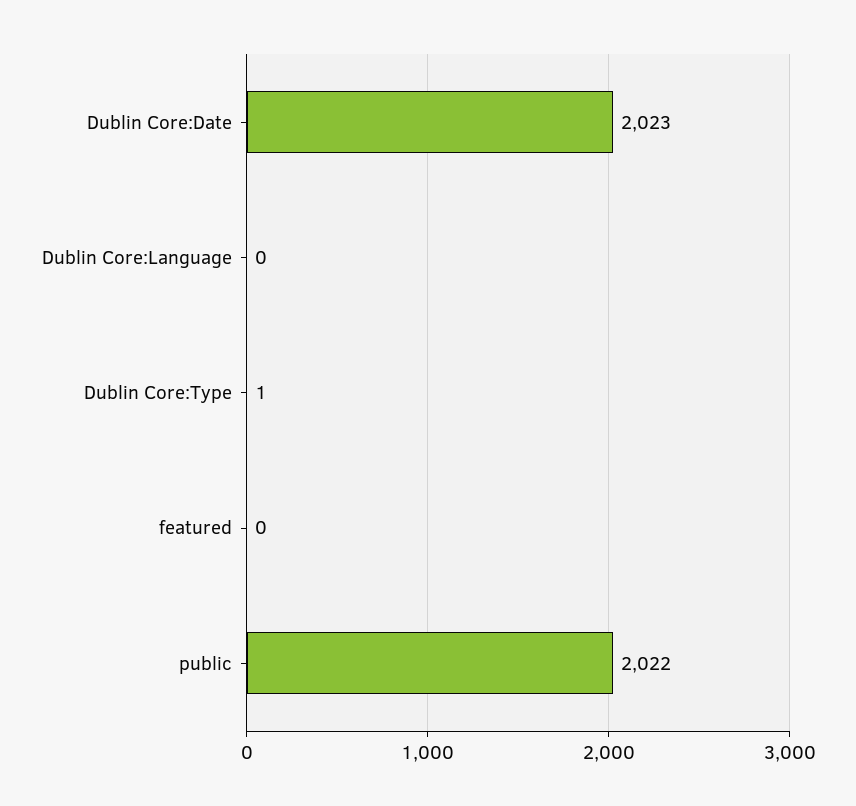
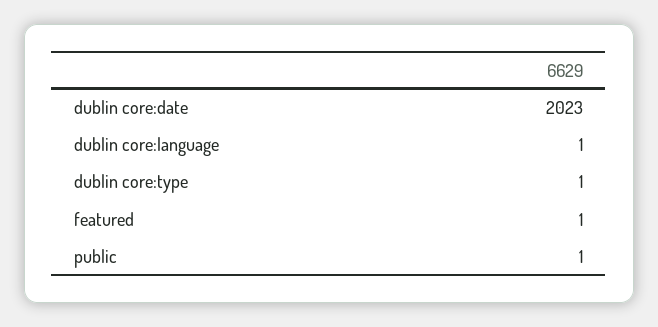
Dublin Core:Language: 0 -> 1
featured: 0 -> 1
public: 2022 -> 1

